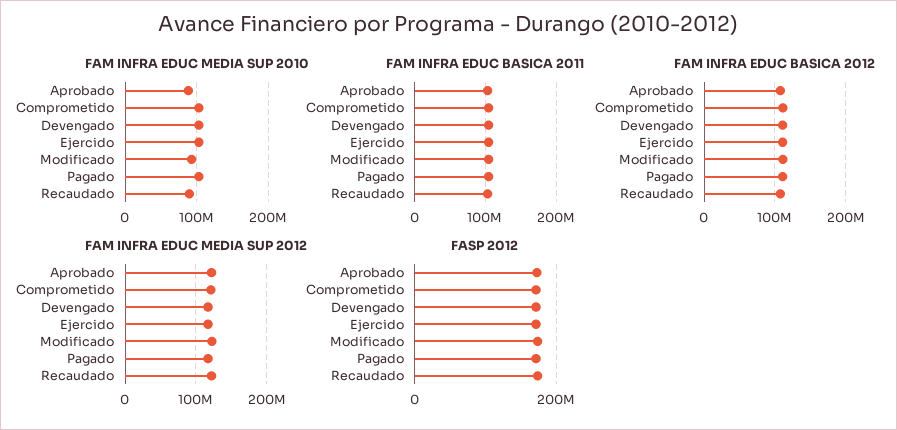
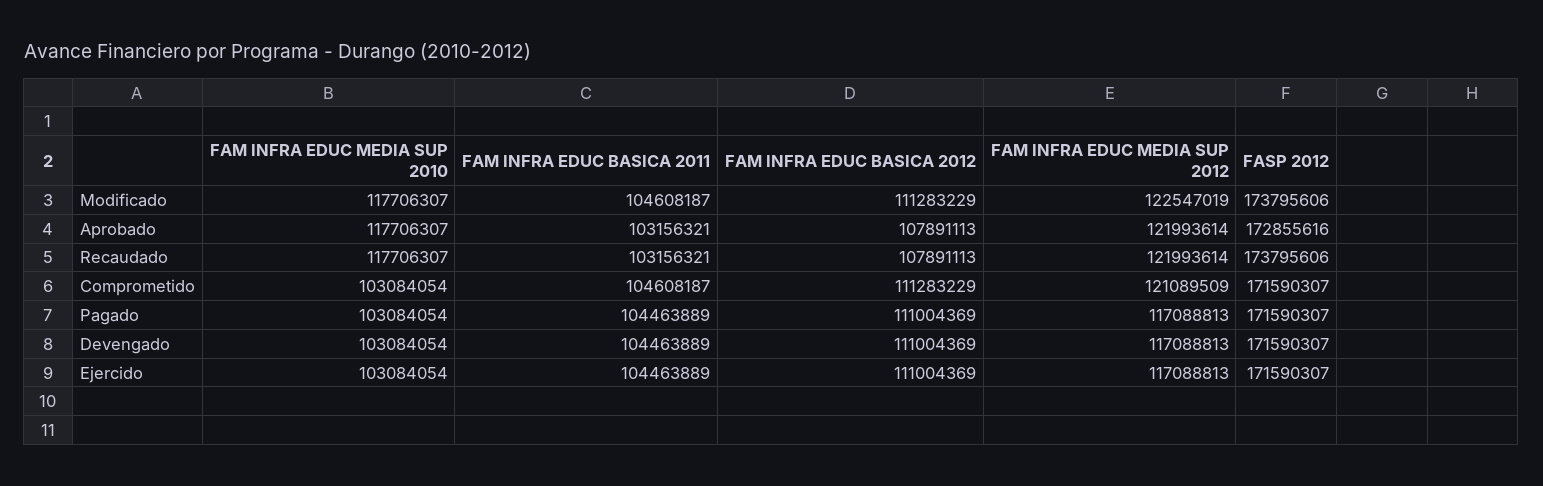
FAM INFRA EDUC MEDIA SUP 2010, Aprobado: 90000000 -> 117706307
FAM INFRA EDUC MEDIA SUP 2010, Modificado: 90000000 -> 117706307
FAM INFRA EDUC MEDIA SUP 2010, Recaudado: 90000000 -> 117706307

